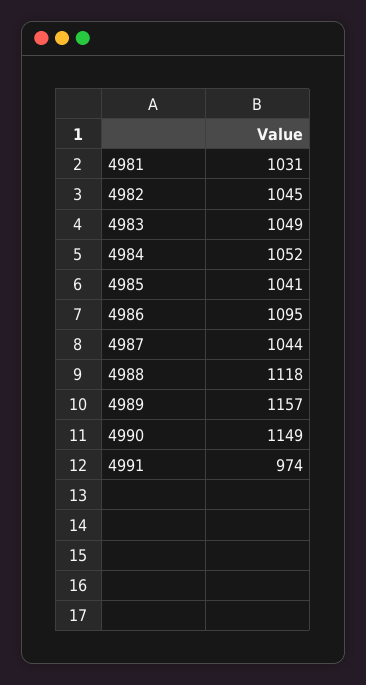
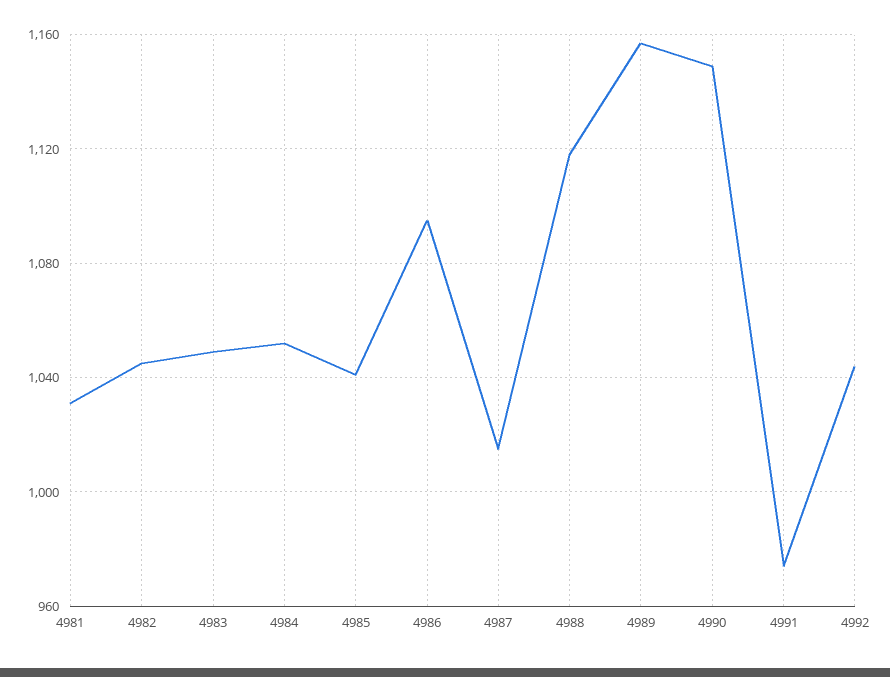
4987: 1044 -> 1015
4992: none -> 1045

